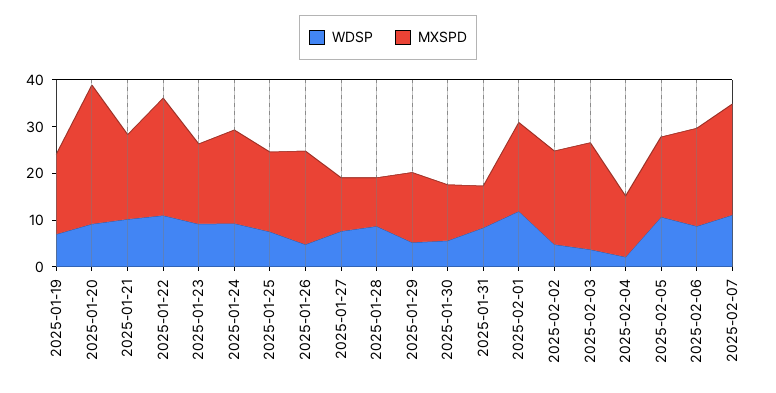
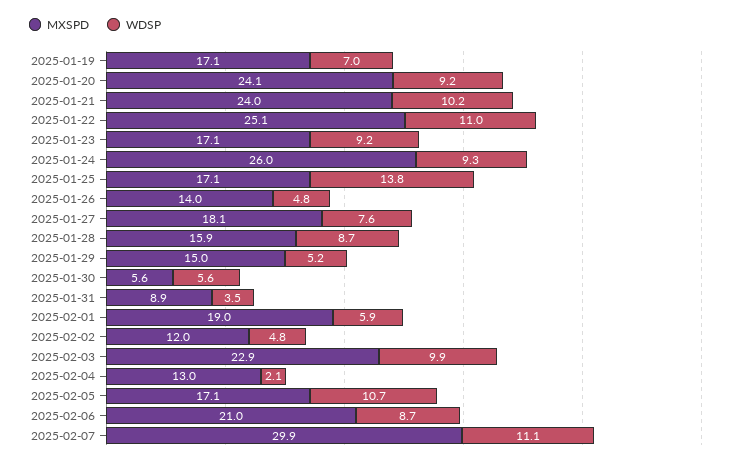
MXSPD, 2025-01-20: 30 -> 24.1
MXSPD, 2025-01-21: 18 -> 24
MXSPD, 2025-01-24: 20 -> 26
WDSP, 2025-01-25: 8 -> 13.8
MXSPD, 2025-01-26: 20 -> 14
MXSPD, 2025-01-27: 12 -> 18.1
MXSPD, 2025-01-28: 10 -> 15.9
MXSPD, 2025-01-30: 12 -> 5.6
WDSP, 2025-01-31: 8 -> 3.5
WDSP, 2025-02-01: 12 -> 5.9
MXSPD, 2025-02-02: 20 -> 12
WDSP, 2025-02-03: 4 -> 9.9
MXSPD, 2025-02-07: 24 -> 29.9

